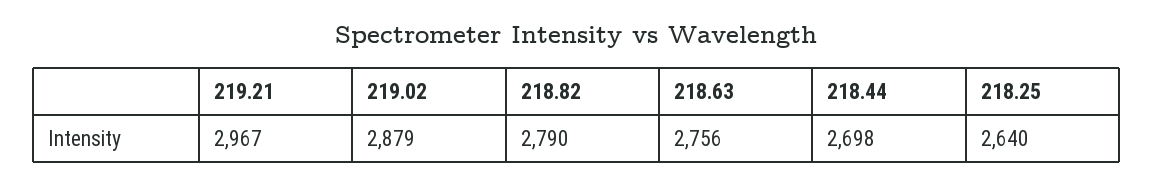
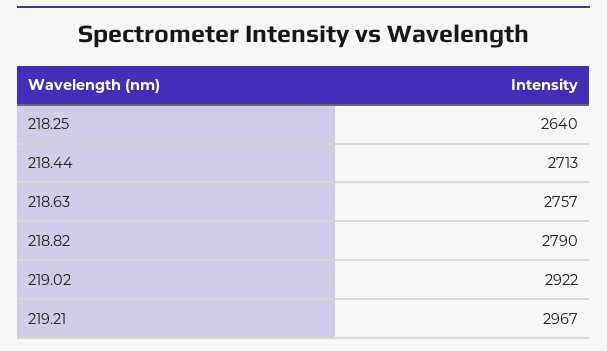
219.02: 2879 -> 2922
218.63: 2756 -> 2757
218.44: 2698 -> 2713

